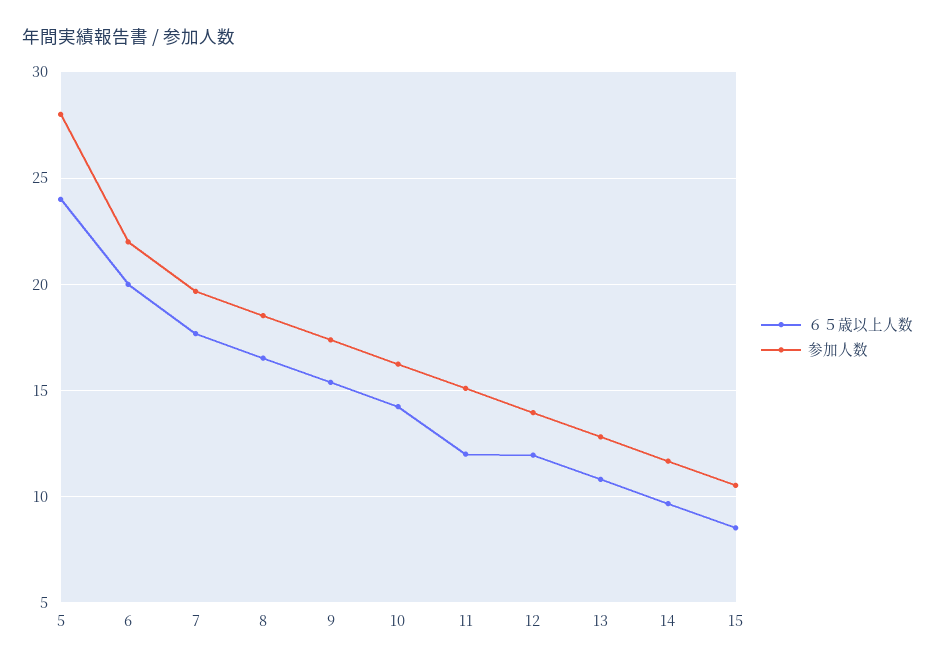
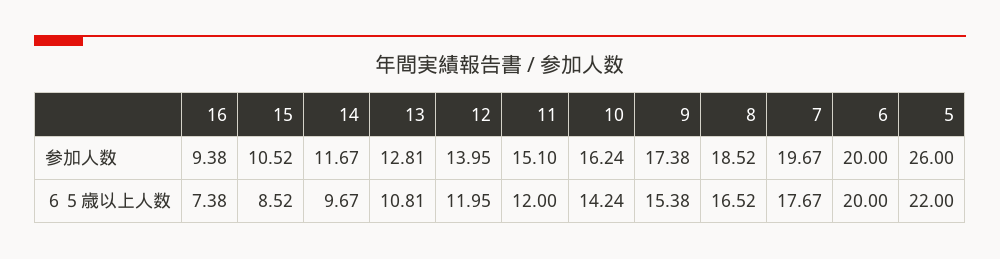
６５歳以上人数, 5: 24 -> 22
参加人数, 5: 28 -> 26
参加人数, 6: 22 -> 20
参加人数, 16: none -> 9.38
６５歳以上人数, 16: none -> 7.38

